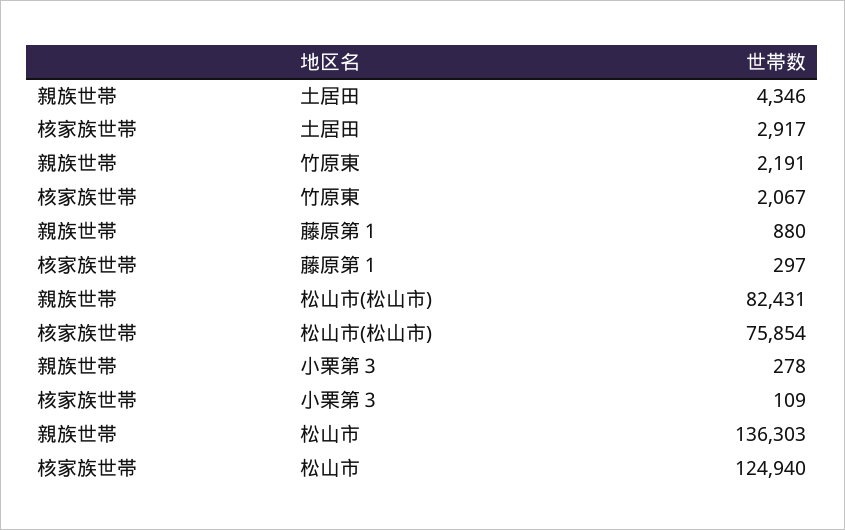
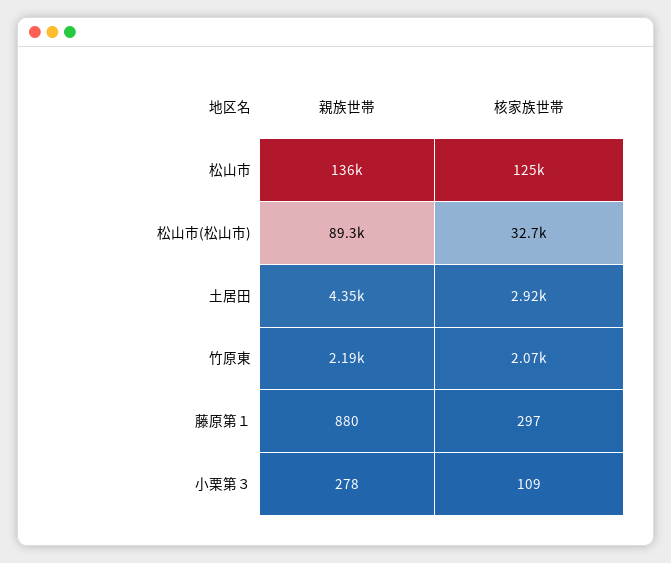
親族世帯, 松山市(松山市): 82431 -> 89300
核家族世帯, 松山市(松山市): 75854 -> 32700

